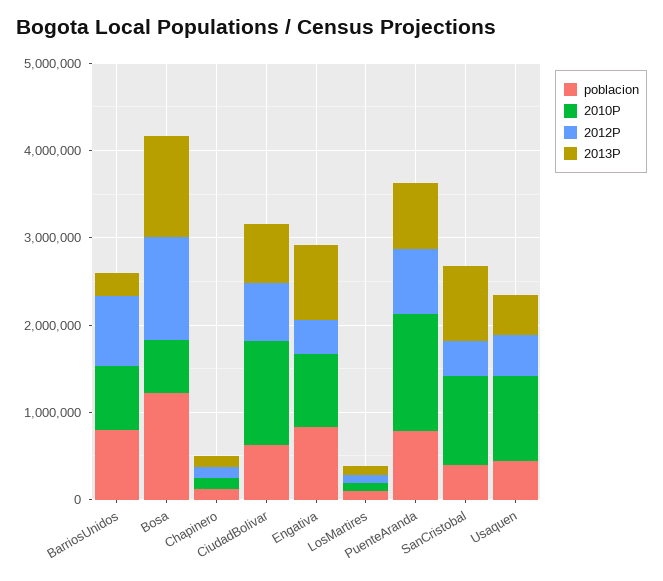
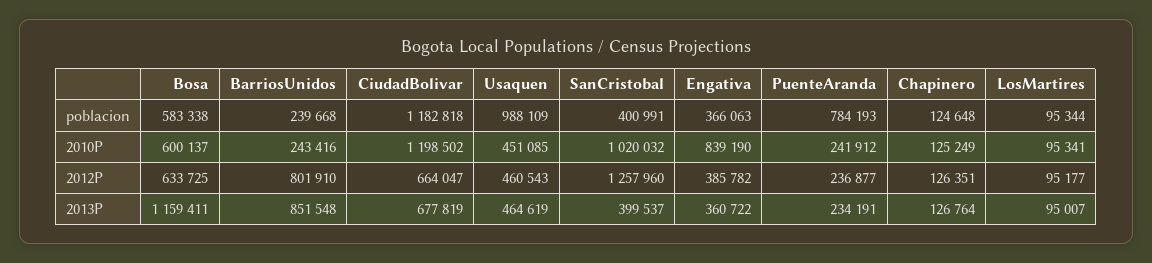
poblacion, BarriosUnidos: 800000 -> 239668
2010P, BarriosUnidos: 800000 -> 243416
2013P, BarriosUnidos: 200000 -> 851548
poblacion, Bosa: 1200000 -> 583338
2012P, Bosa: 1200000 -> 633725
poblacion, CiudadBolivar: 600000 -> 1182818
poblacion, Engativa: 800000 -> 366063
2013P, Engativa: 800000 -> 360722
2010P, PuenteAranda: 1400000 -> 241912
2012P, PuenteAranda: 800000 -> 236877
2013P, PuenteAranda: 800000 -> 234191
2012P, SanCristobal: 400000 -> 1257960
2013P, SanCristobal: 800000 -> 399537
poblacion, Usaquen: 400000 -> 988109
2010P, Usaquen: 1000000 -> 451085

